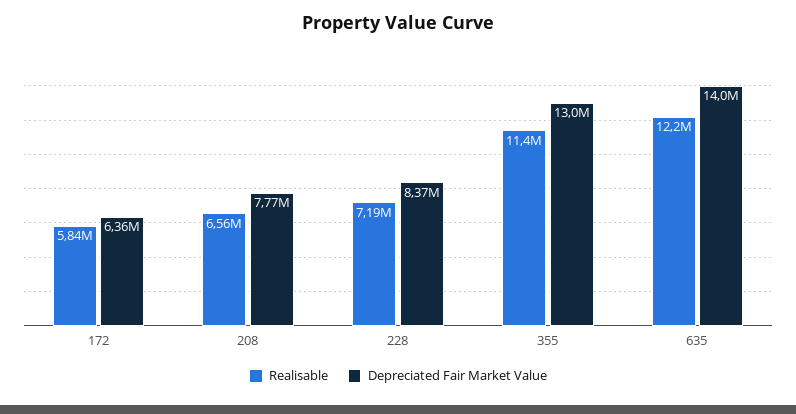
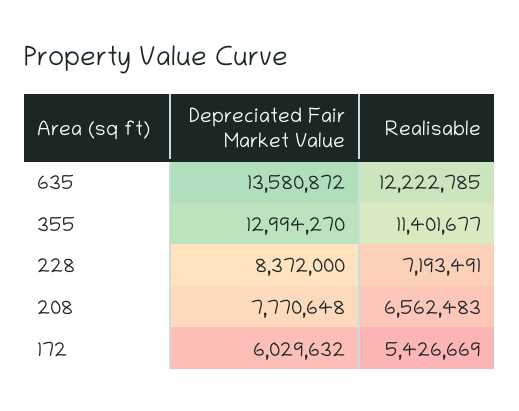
Realisable, 172: 5840000 -> 5426669
Depreciated Fair Market Value, 172: 6360000 -> 6029632
Depreciated Fair Market Value, 635: 14000000 -> 13580872

